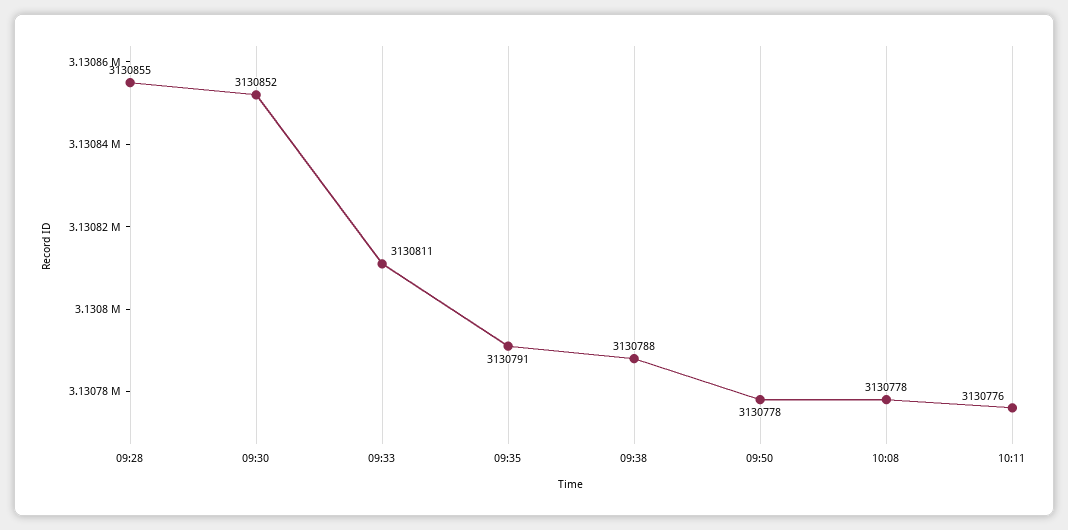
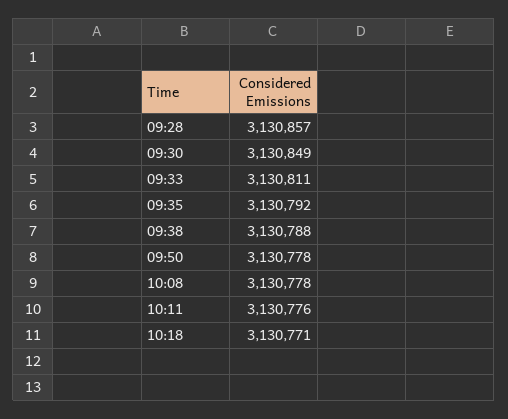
09:28: 3130855 -> 3130857
09:30: 3130852 -> 3130849
09:35: 3130791 -> 3130792
10:18: none -> 3130771

